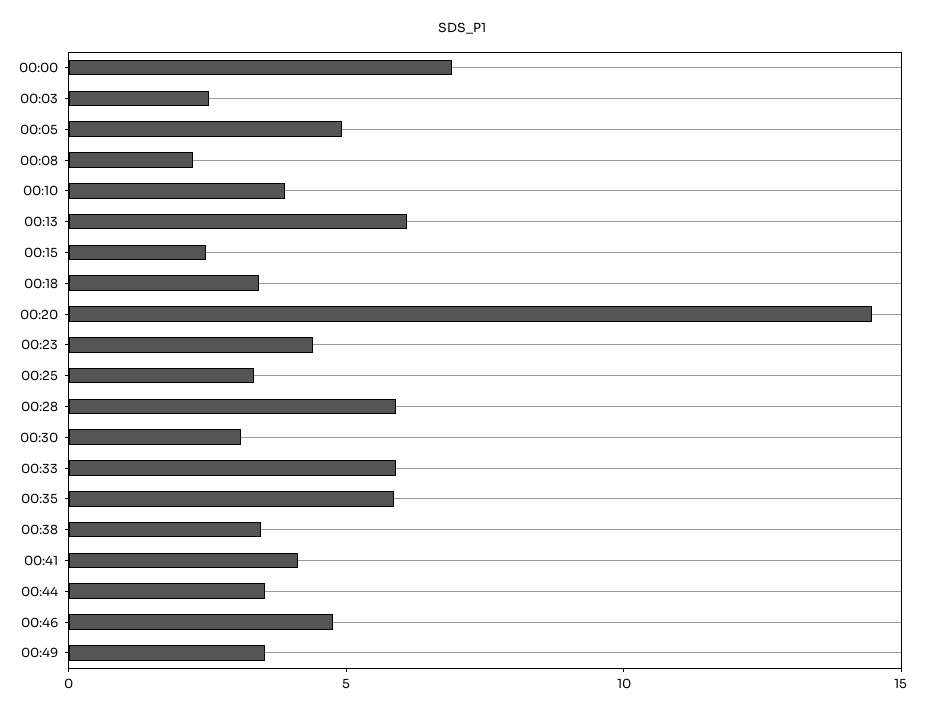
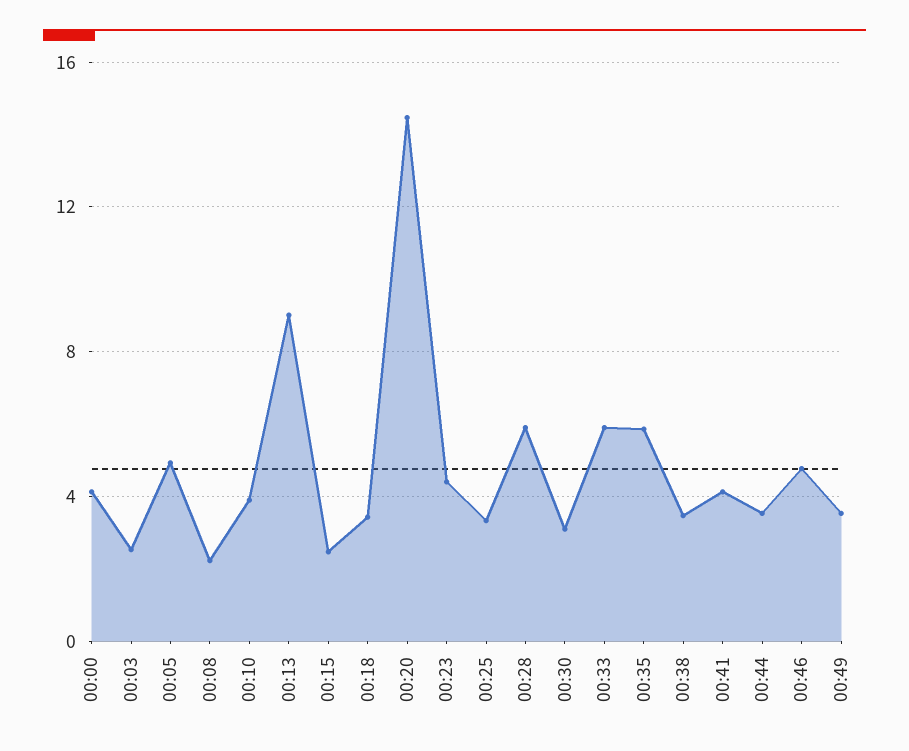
00:00: 7 -> 4
00:13: 6 -> 9

